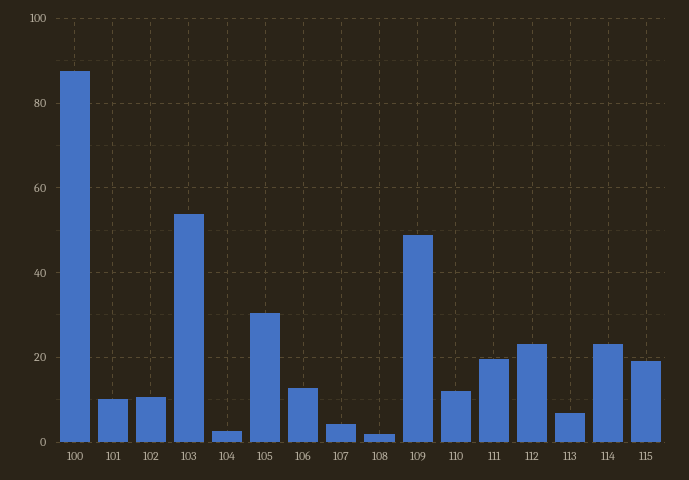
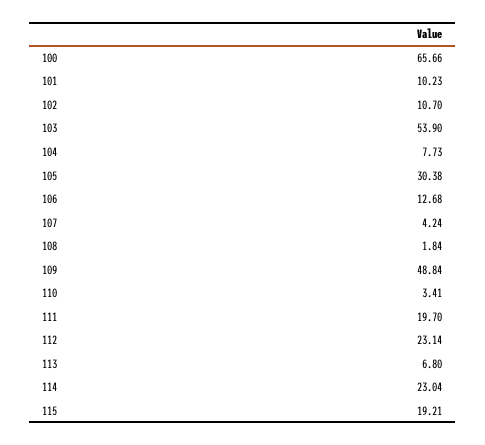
100: 88 -> 65.66
104: 2 -> 7.73
110: 12 -> 3.41

